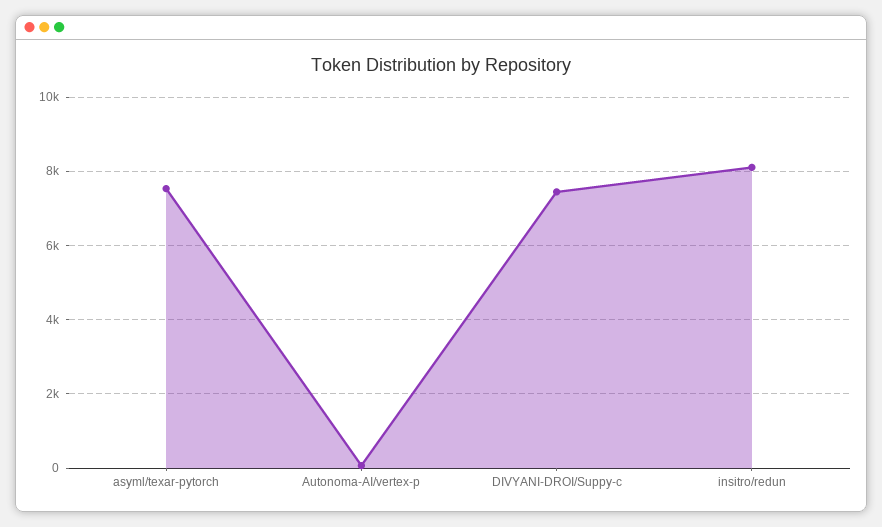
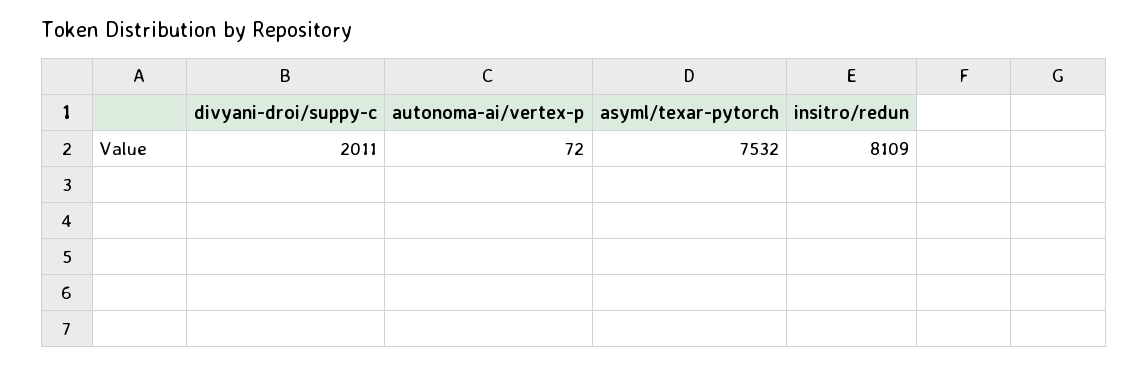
DIVYANI-DROI/Suppy-c: 7400 -> 2011

